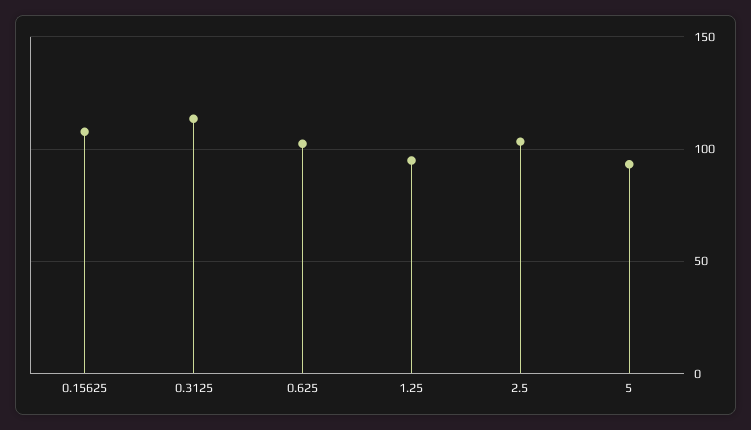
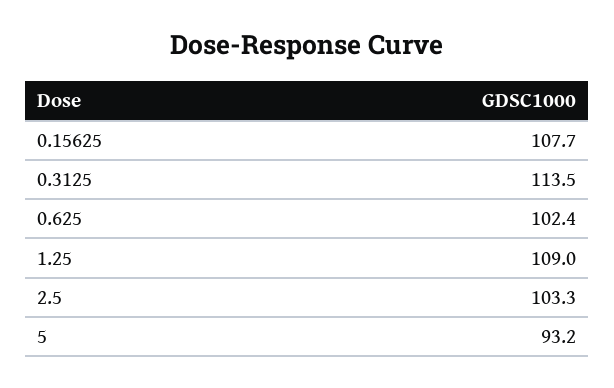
1.25: 95 -> 109

